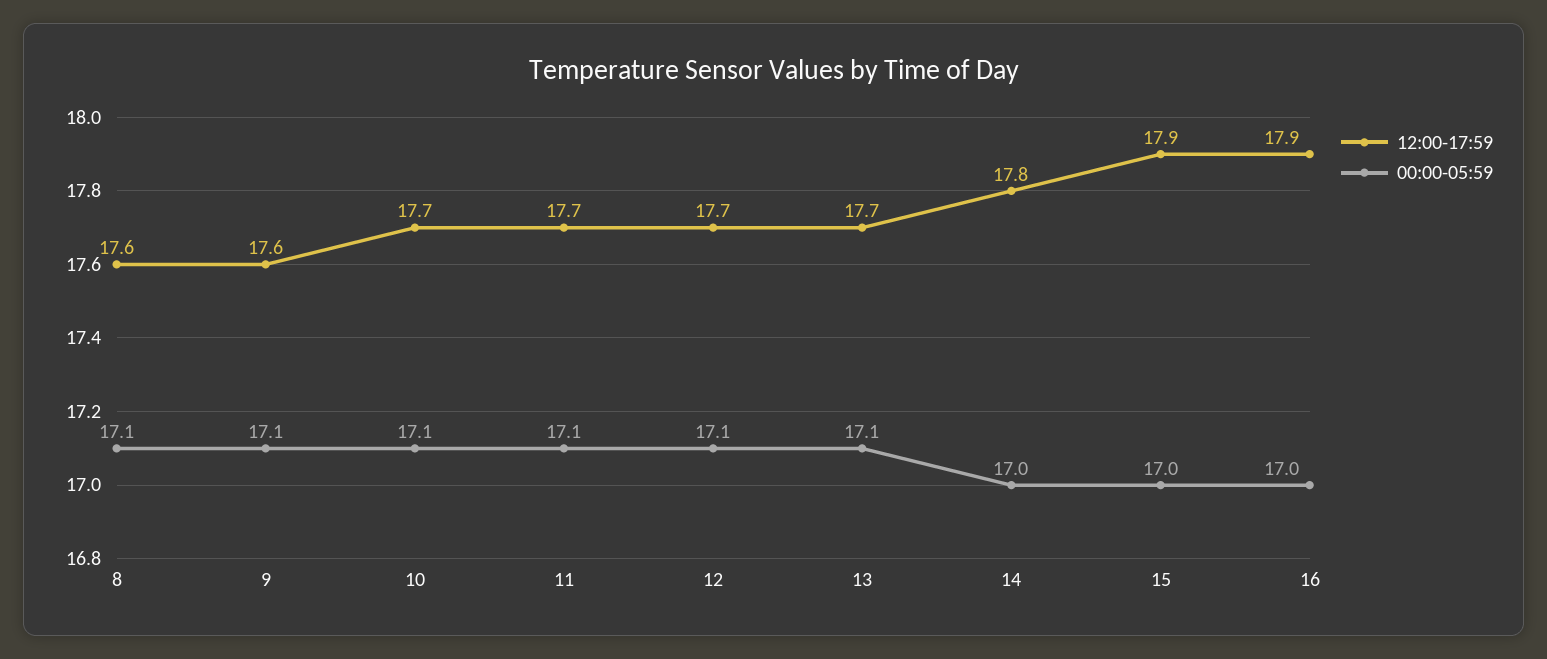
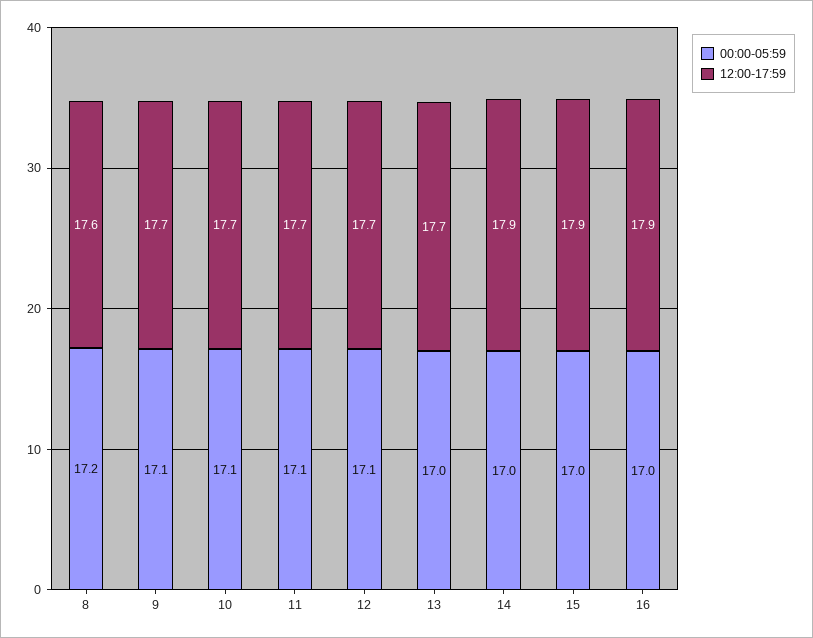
00:00-05:59, 8: 17.1 -> 17.2
12:00-17:59, 9: 17.6 -> 17.7
00:00-05:59, 13: 17.1 -> 17
12:00-17:59, 14: 17.8 -> 17.9

